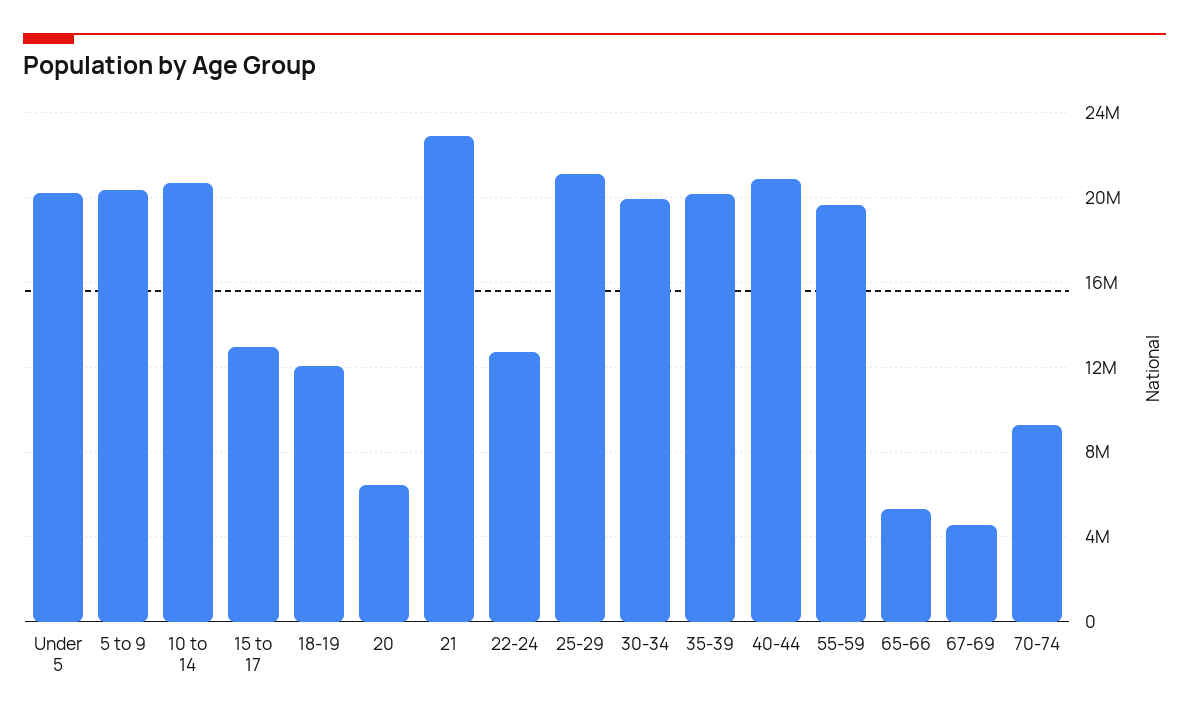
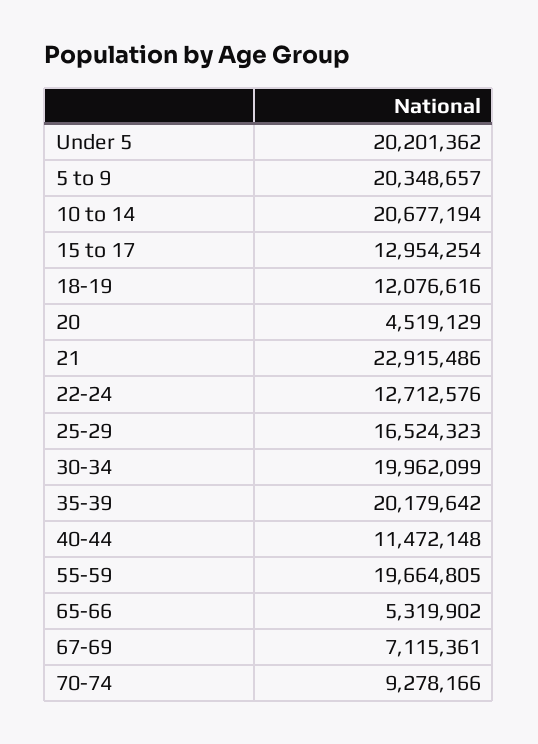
20: 6500000 -> 4519129
25-29: 21000000 -> 16524323
40-44: 21000000 -> 11472148
67-69: 4500000 -> 7115361

